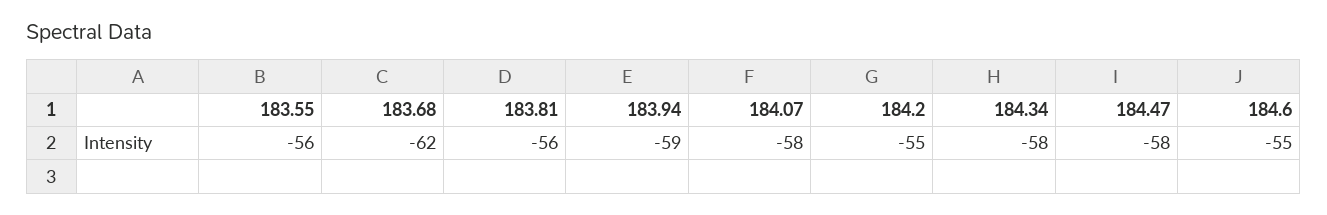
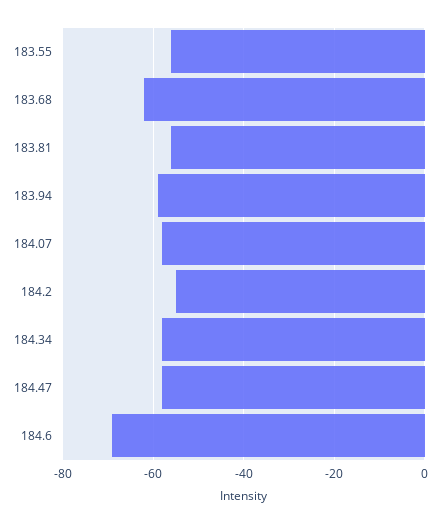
184.6: -55 -> -70

